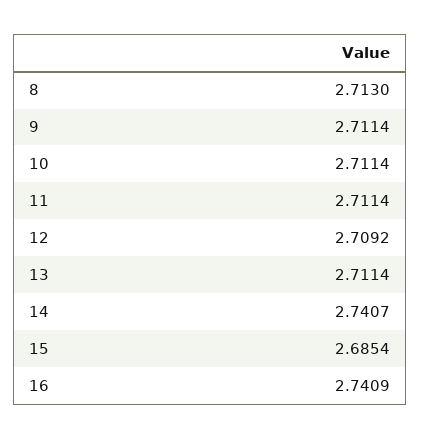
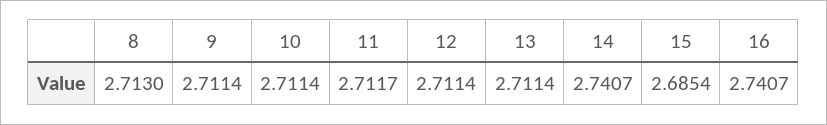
11: 2.7114 -> 2.7117
12: 2.7092 -> 2.7114
16: 2.7409 -> 2.7407

